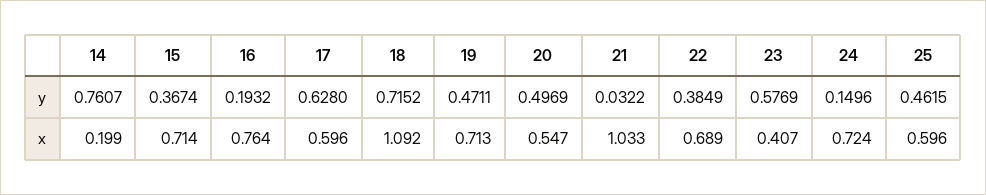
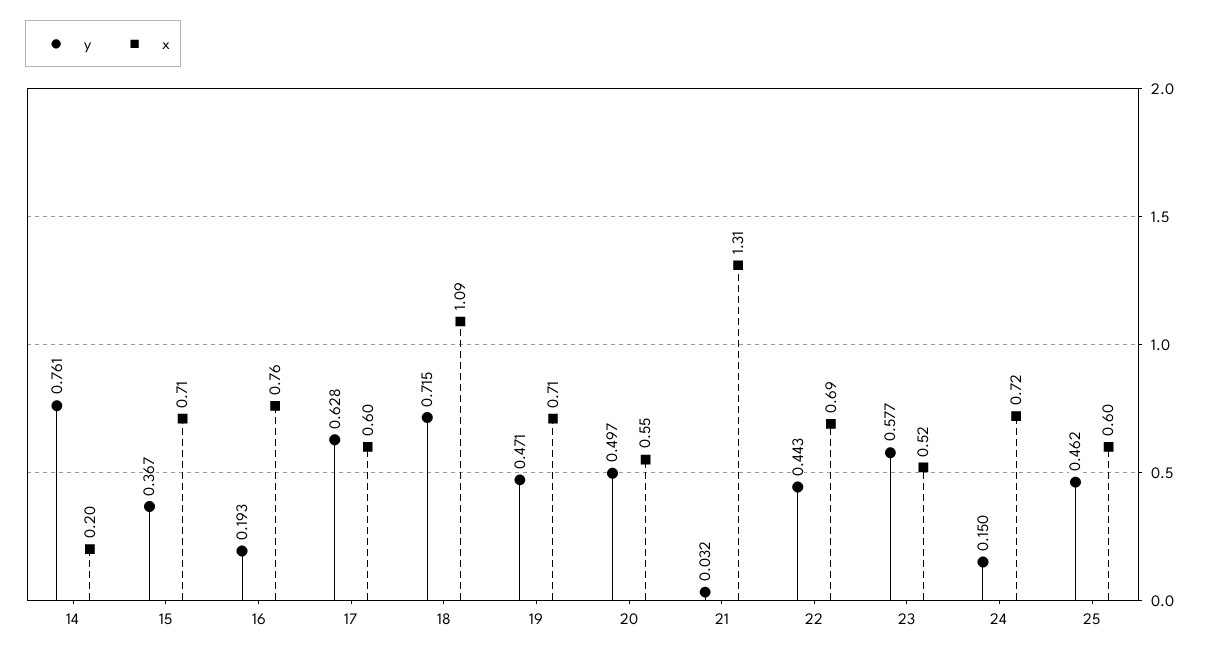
y, 22: 0.3849 -> 0.443
x, 21: 1.033 -> 1.31
x, 23: 0.407 -> 0.52

